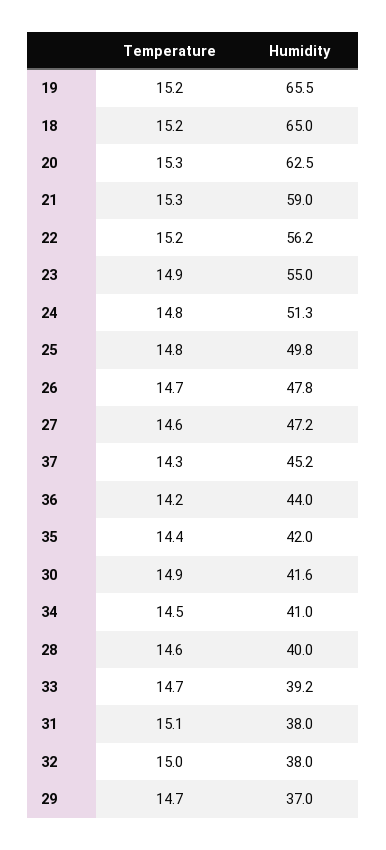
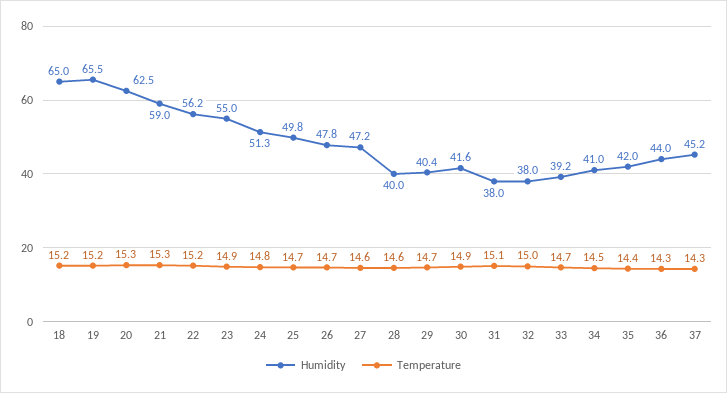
Temperature, 25: 14.8 -> 14.7
Temperature, 36: 14.2 -> 14.3
Humidity, 29: 37 -> 40.4

